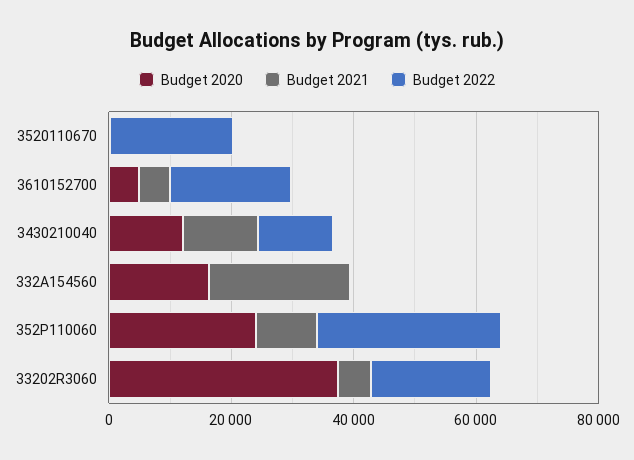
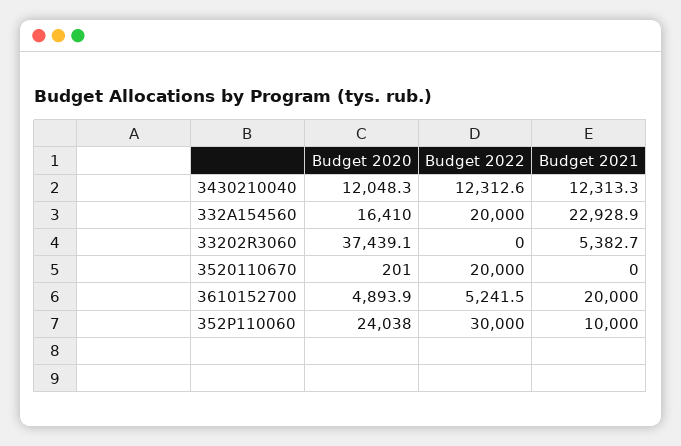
Budget 2021, 3610152700: 5000 -> 20000
Budget 2022, 3610152700: 20000 -> 5241.5
Budget 2022, 332A154560: 0 -> 20000
Budget 2022, 33202R3060: 20000 -> 0

